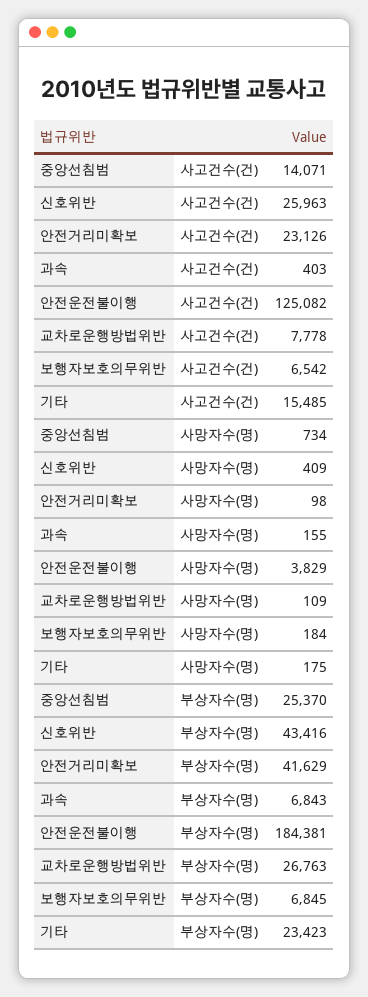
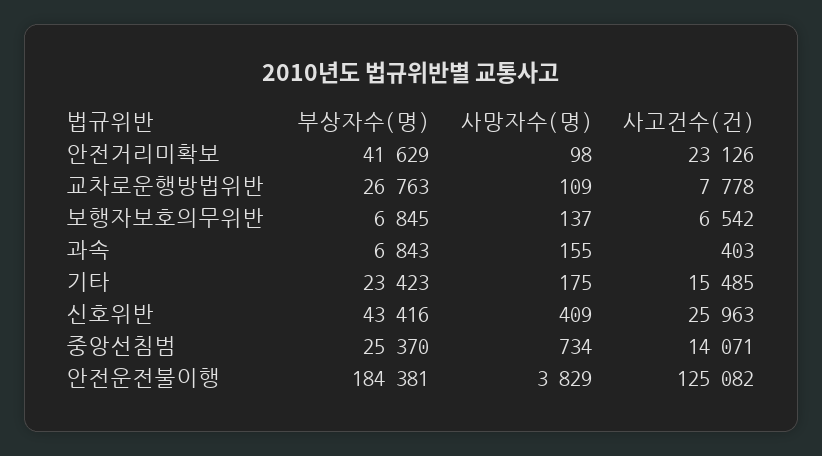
보행자보호의무위반, 사망자수(명): 184 -> 137

